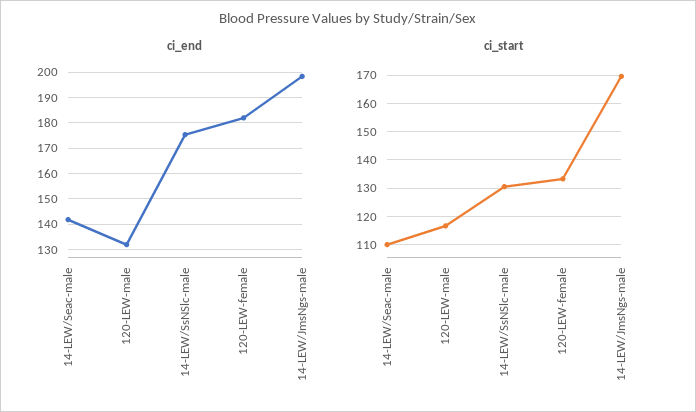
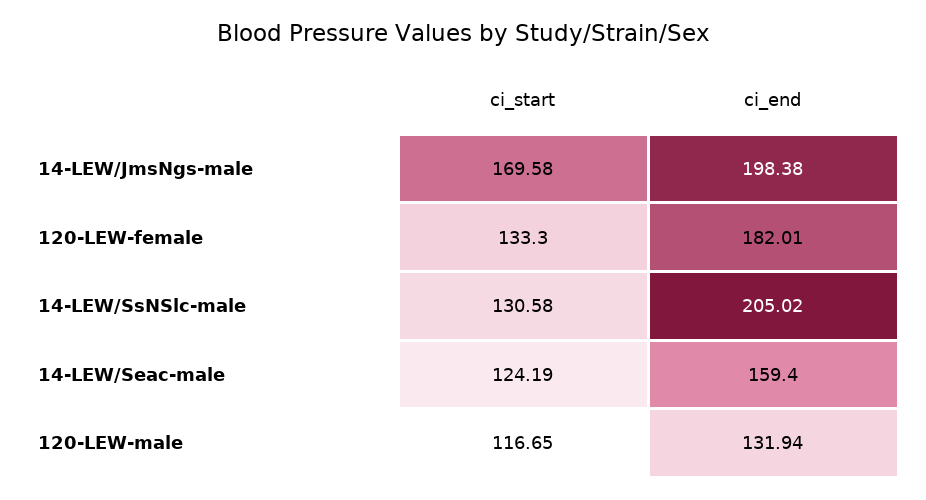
ci_end, 14-LEW/Seac-male: 142.5 -> 159.4
ci_end, 14-LEW/SsNSlc-male: 175 -> 205.02
ci_start, 14-LEW/Seac-male: 110 -> 124.19

